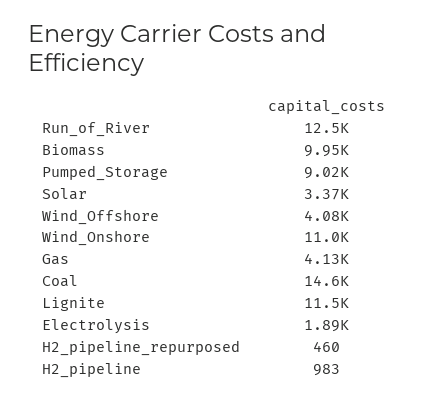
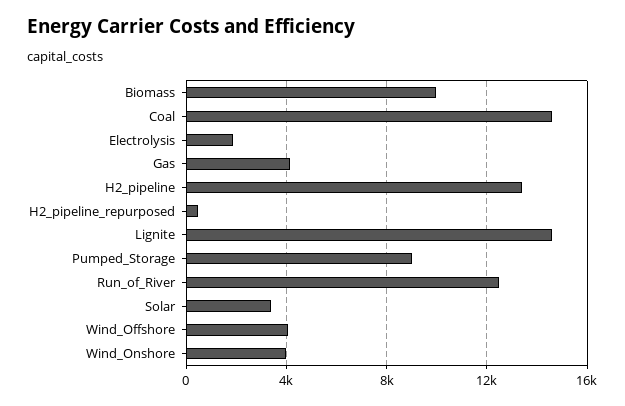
Wind_Onshore: 11000 -> 4000
Lignite: 11500 -> 14500
H2_pipeline: 983 -> 13500

